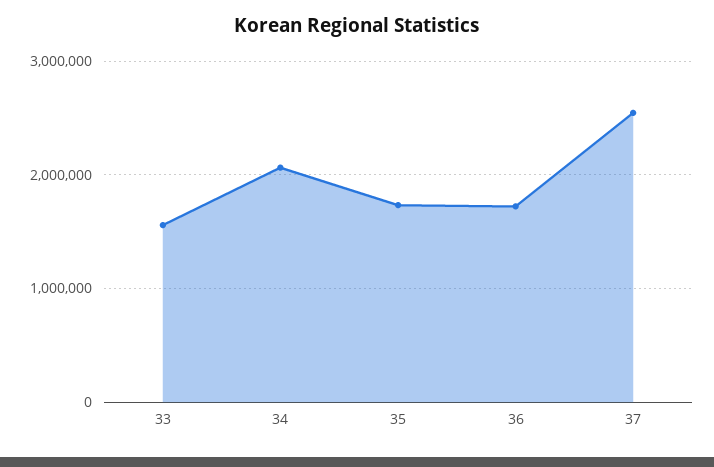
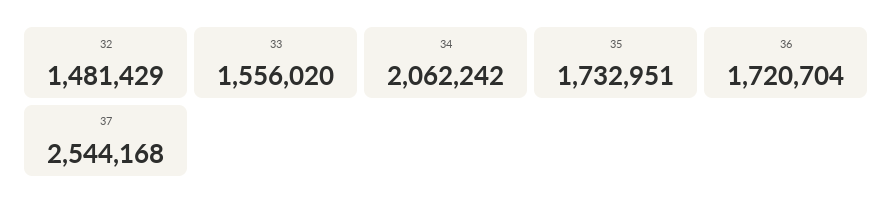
32: none -> 1481429

